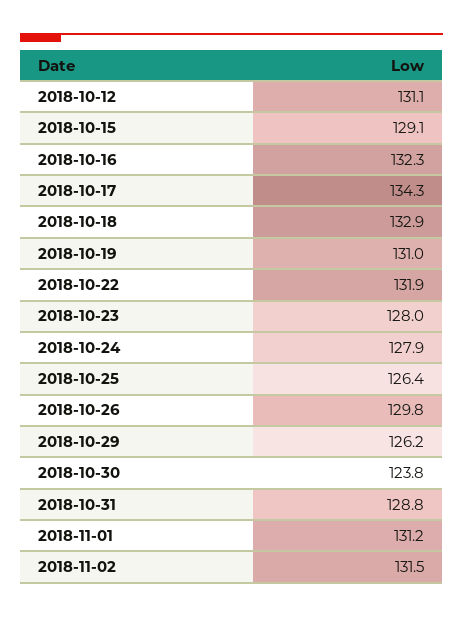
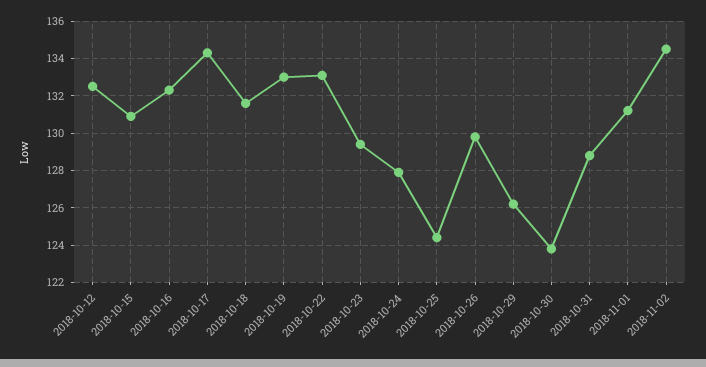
2018-10-12: 131.1 -> 132.5
2018-10-15: 129.1 -> 131
2018-10-18: 132.9 -> 131.5
2018-10-19: 131 -> 133
2018-10-22: 131.9 -> 133
2018-10-23: 128 -> 129.5
2018-10-25: 126.4 -> 124.5
2018-11-02: 131.5 -> 134.5

